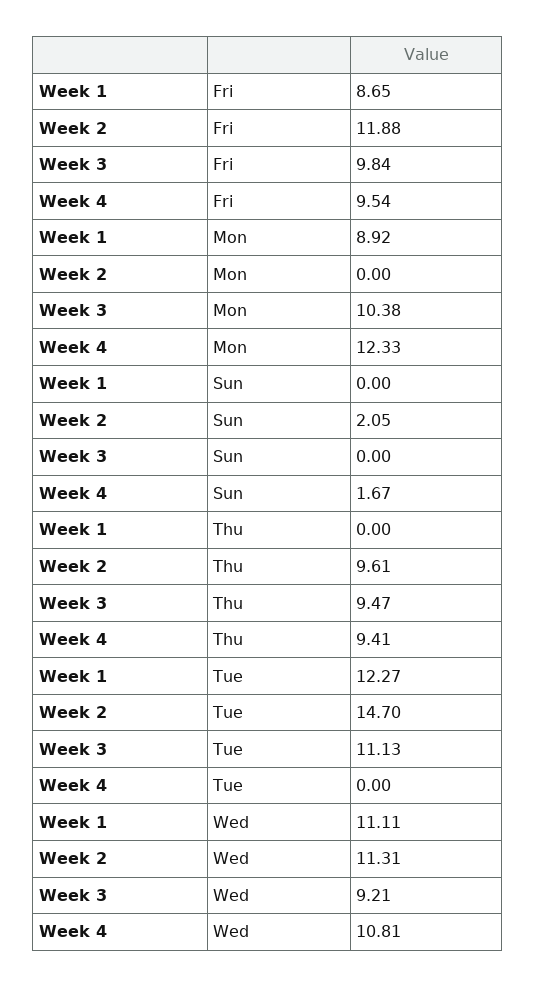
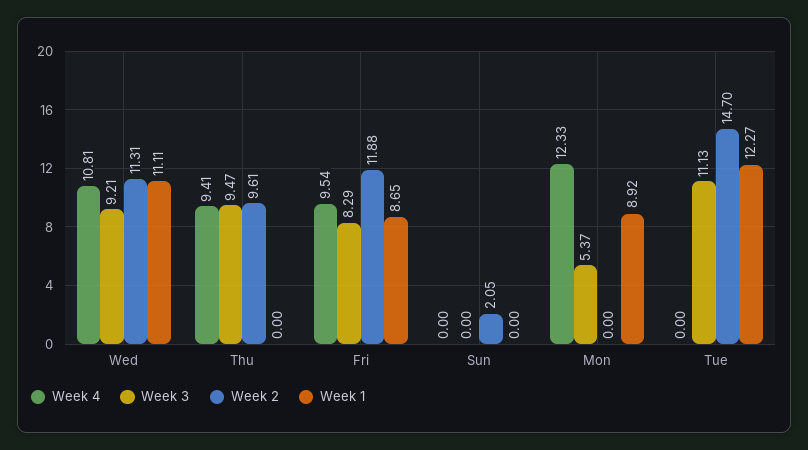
Week 3, Fri: 9.84 -> 8.29
Week 3, Mon: 10.38 -> 5.37
Week 4, Sun: 1.67 -> 0

